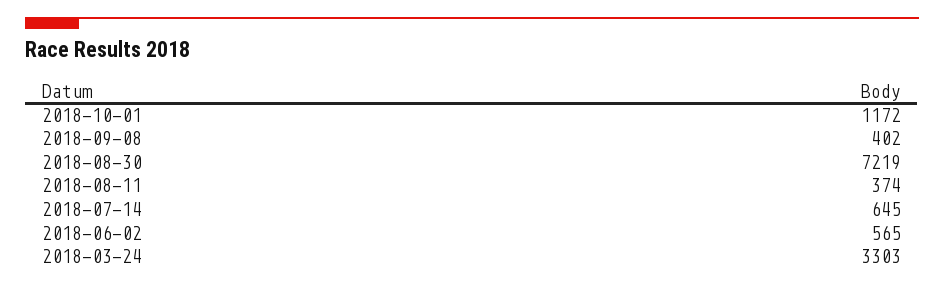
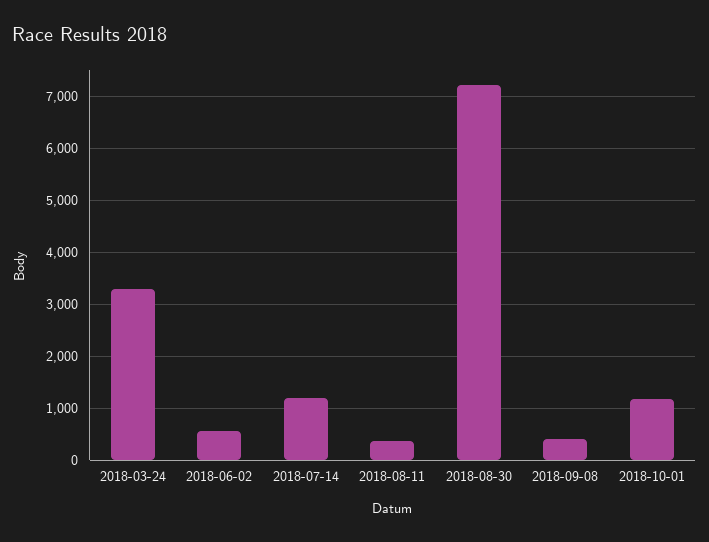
2018-07-14: 645 -> 1200

